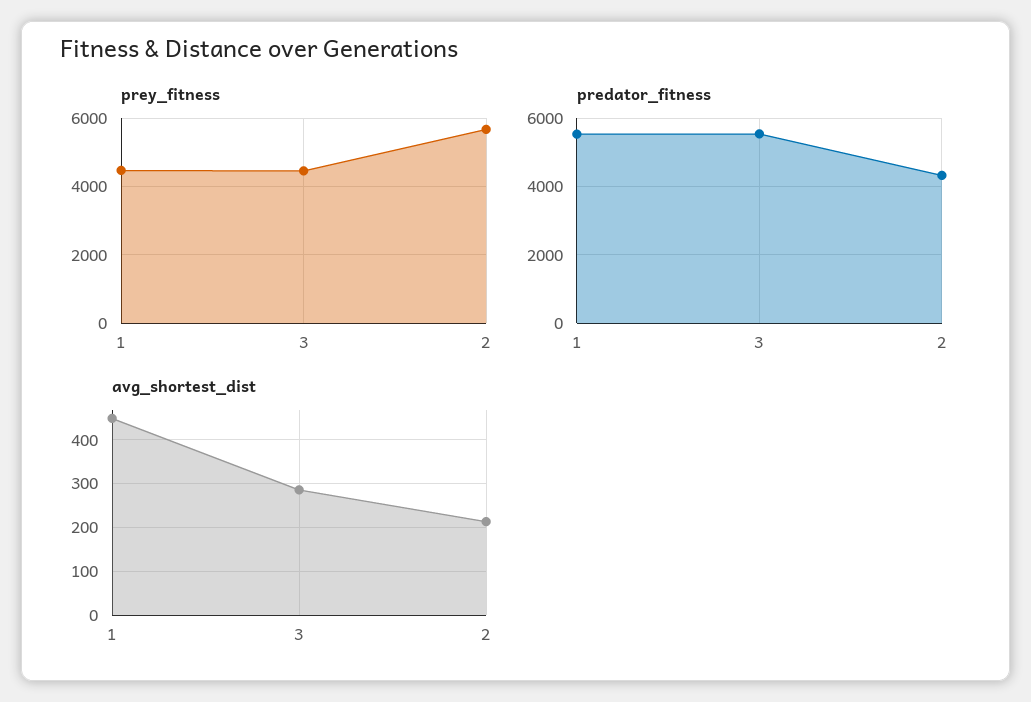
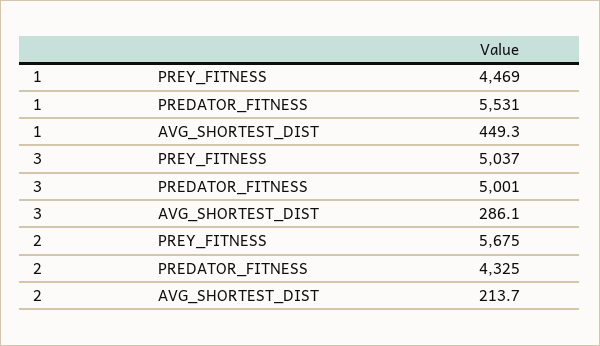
prey_fitness, 3: 4400 -> 5037
predator_fitness, 3: 5600 -> 5001

